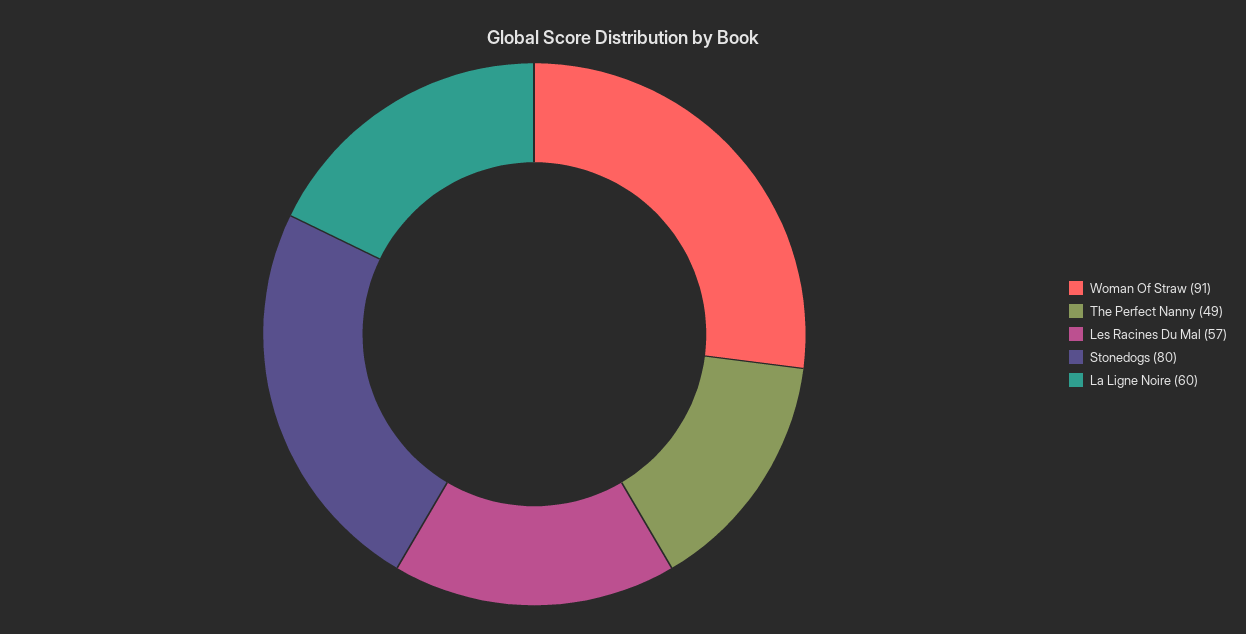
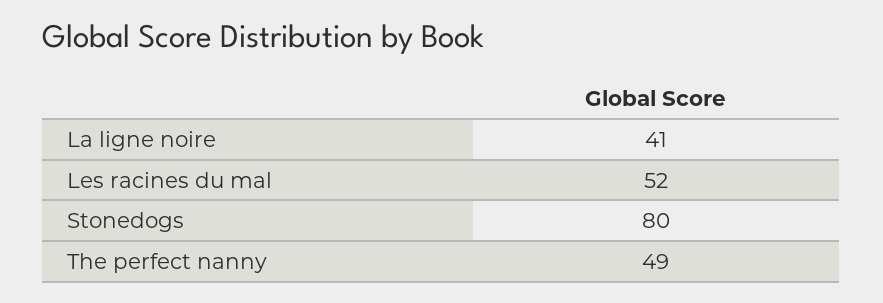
Woman Of Straw: 91 -> none
Les Racines Du Mal: 57 -> 52
La Ligne Noire: 60 -> 41

